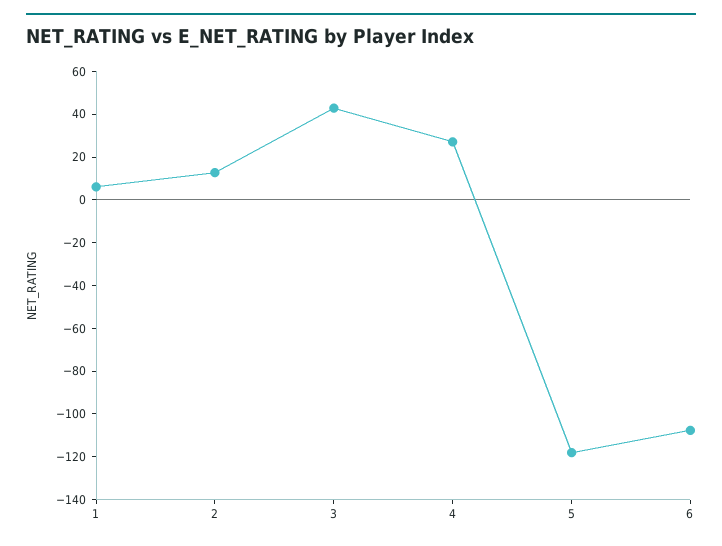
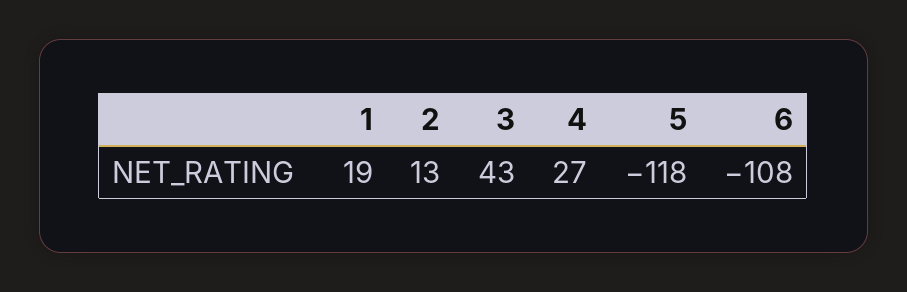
1: 5 -> 19

